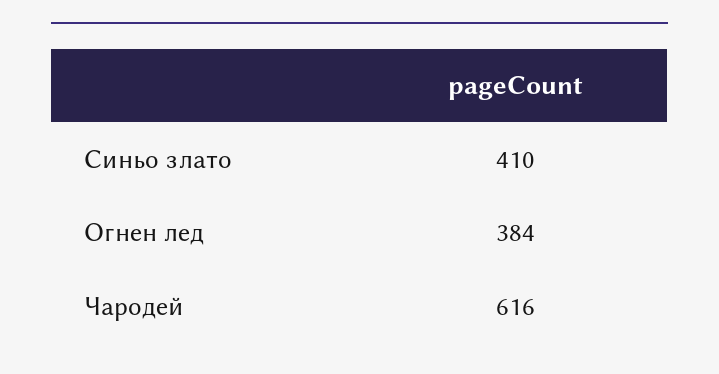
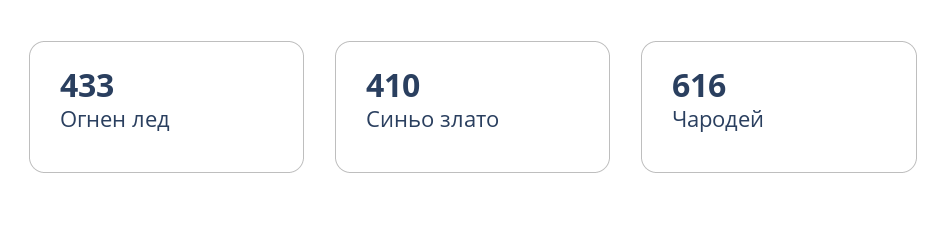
Огнен лед: 384 -> 433

